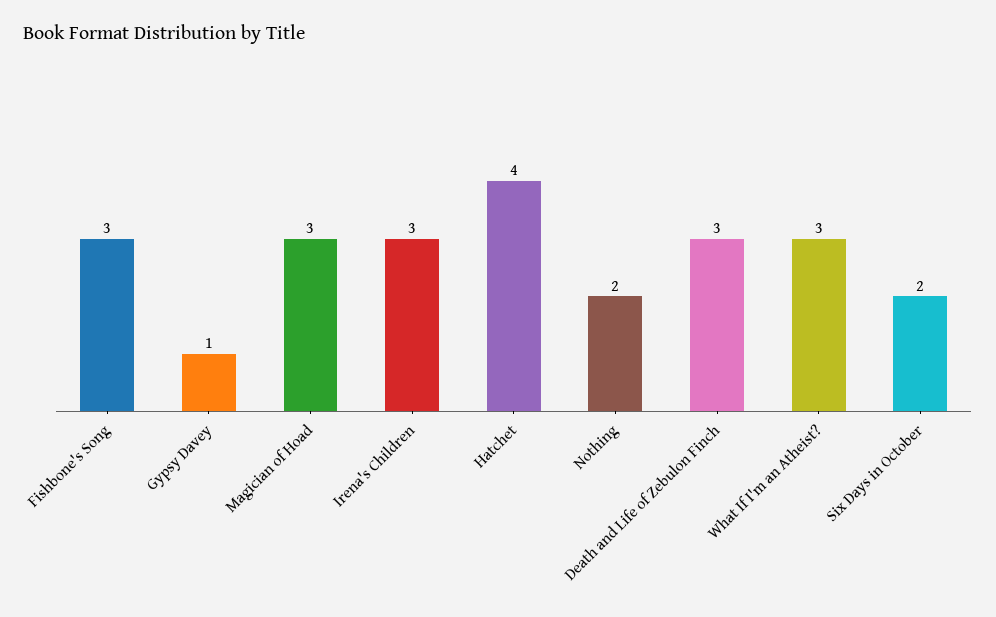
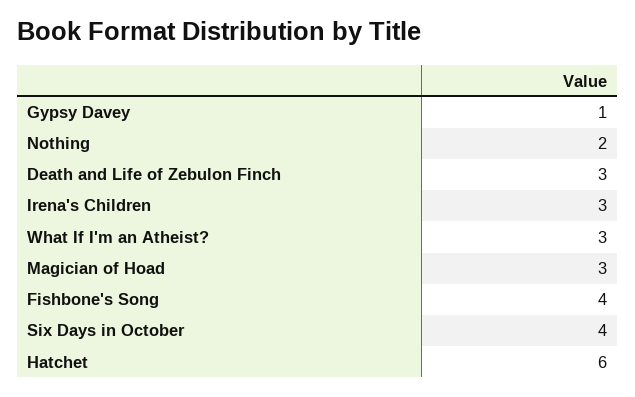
Fishbone's Song: 3 -> 4
Hatchet: 4 -> 6
Six Days in October: 2 -> 4

